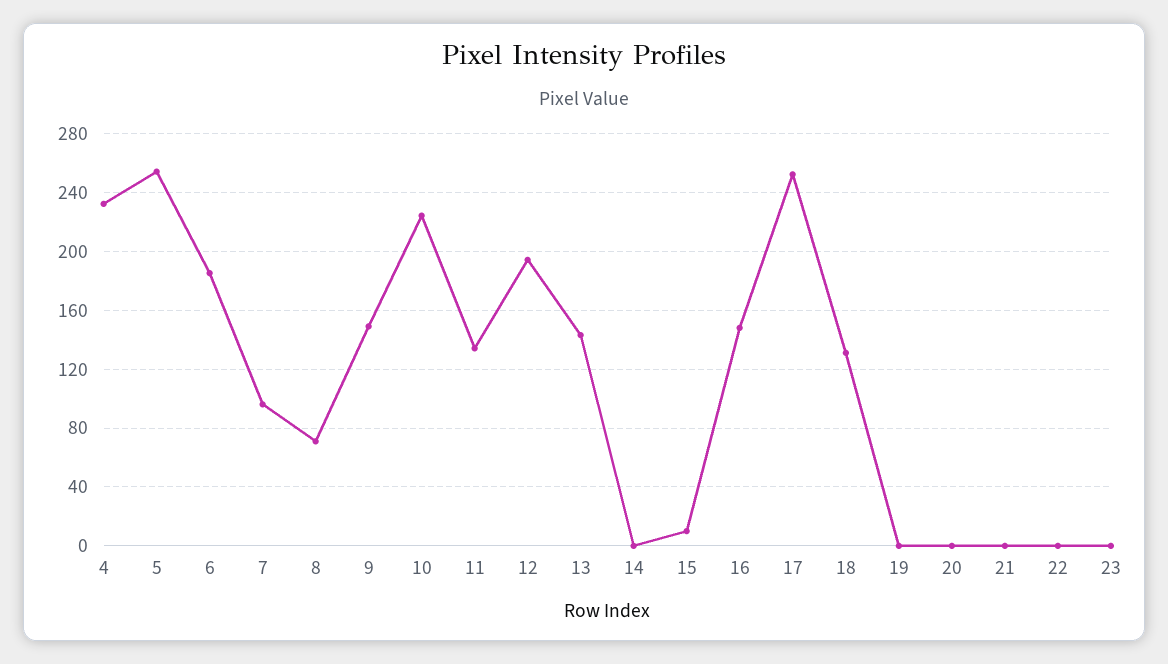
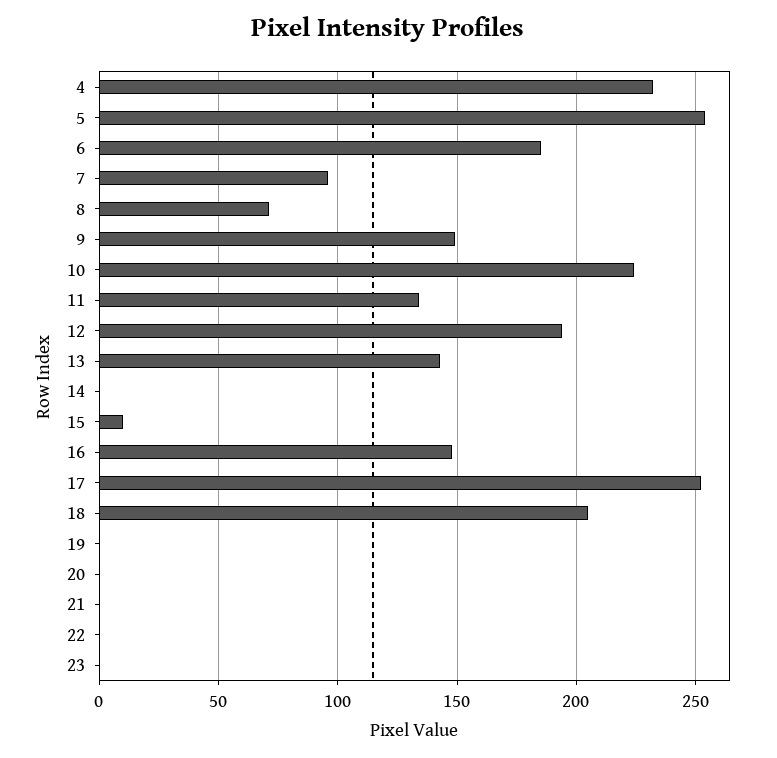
18: 130 -> 205

